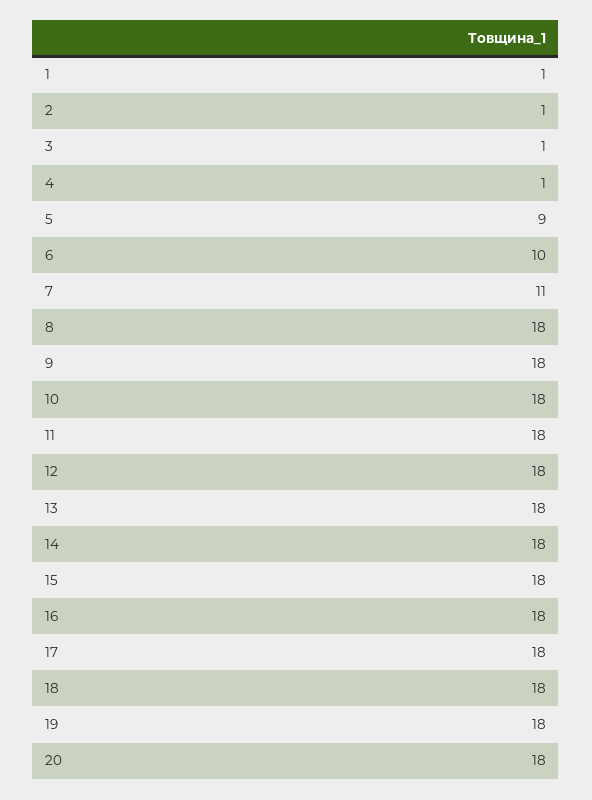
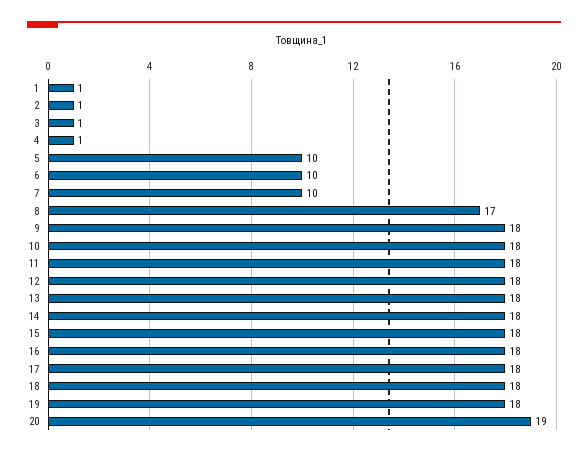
5: 9 -> 10
7: 11 -> 10
8: 18 -> 17
20: 18 -> 19

